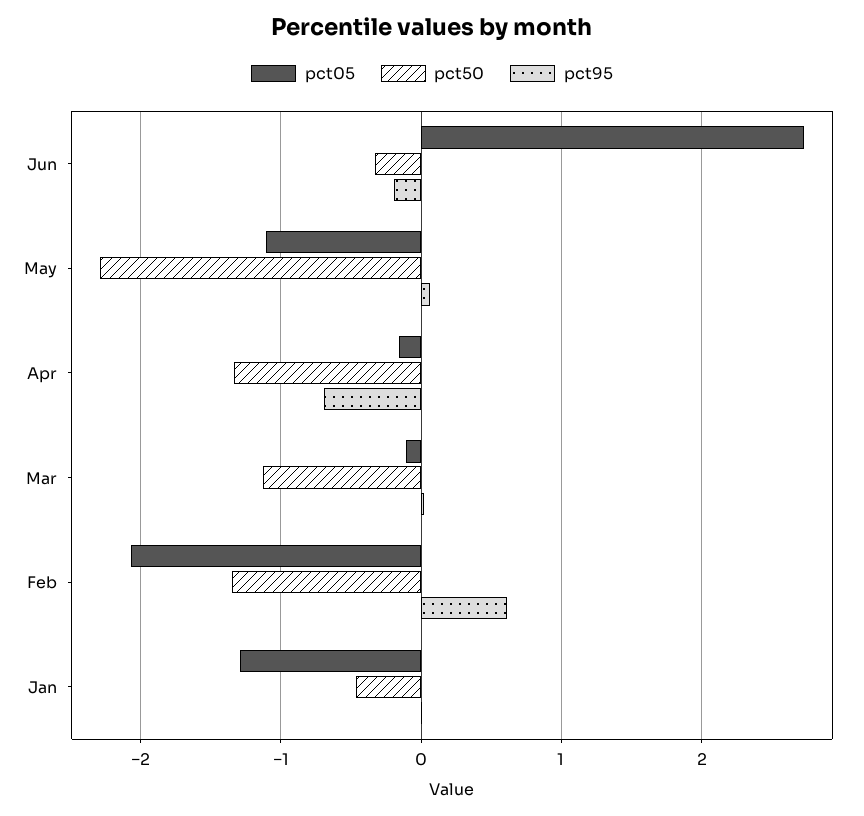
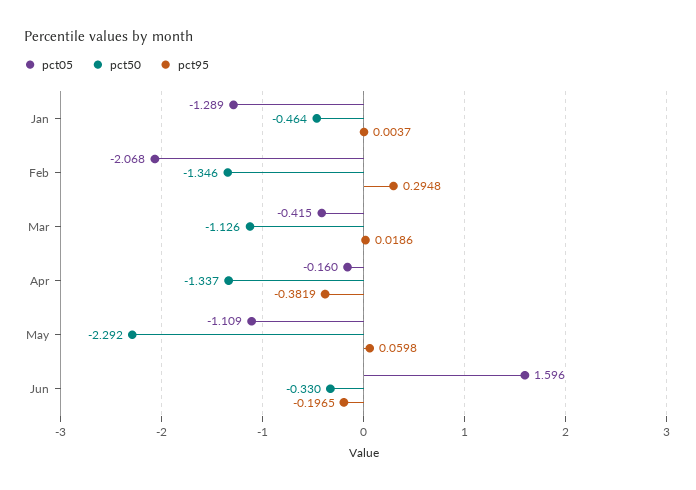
pct05, Jun: 2.7 -> 1.596
pct95, Apr: -0.7 -> -0.3819
pct05, Mar: -0.1 -> -0.415
pct95, Feb: 0.6 -> 0.2948

